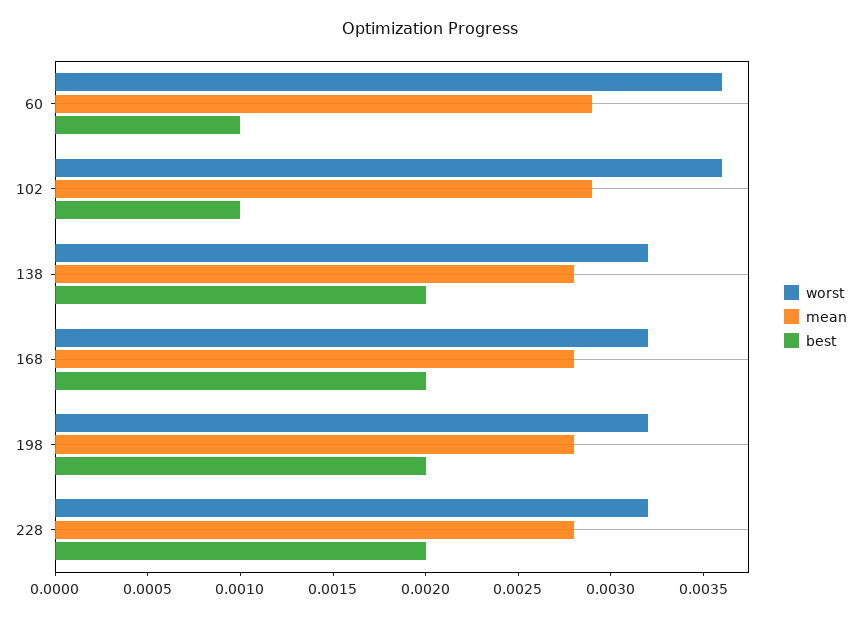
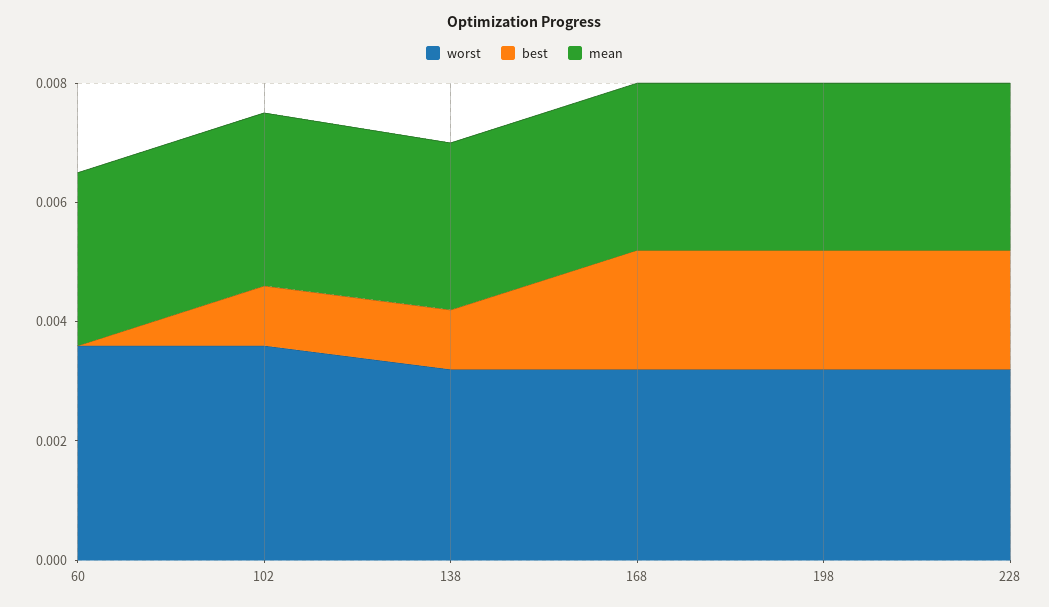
best, 60: 0.001 -> 0
best, 138: 0.002 -> 0.001

